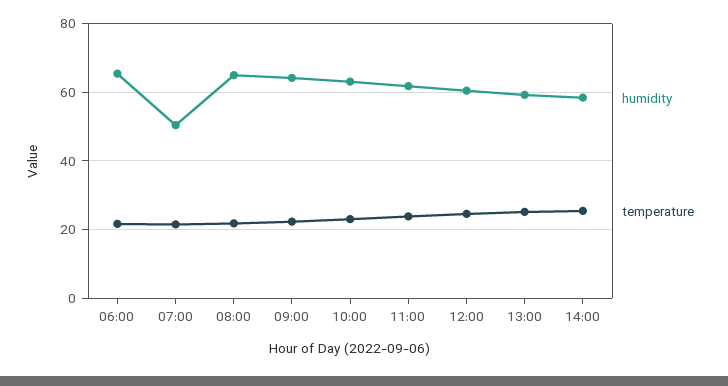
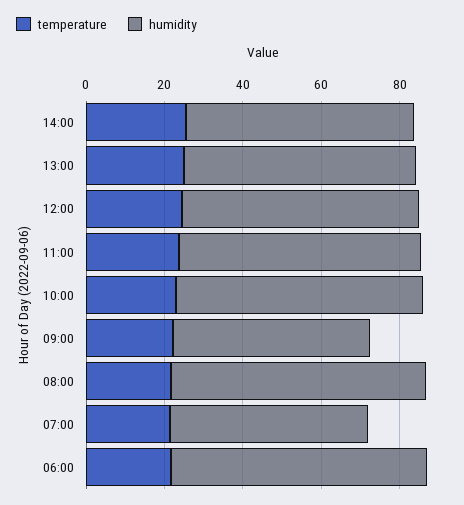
humidity, 09:00: 64 -> 50

